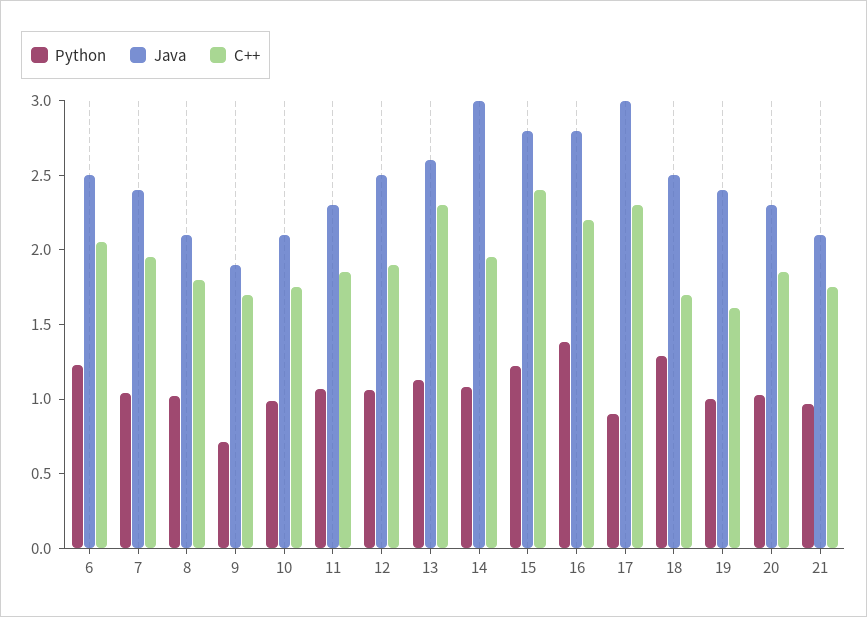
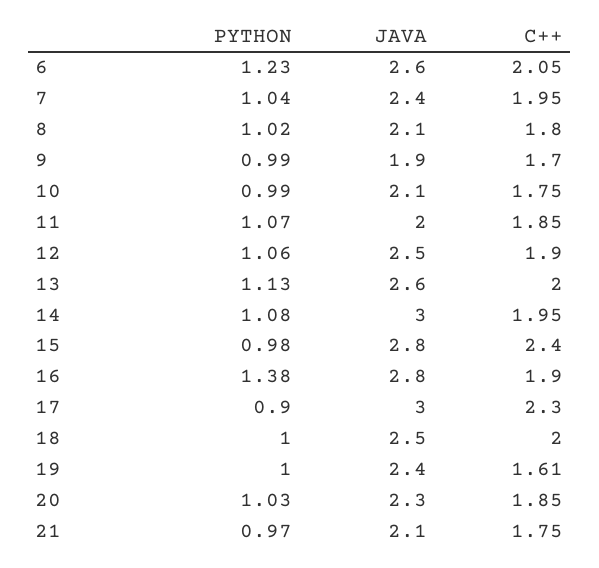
Java, 6: 2.5 -> 2.6
Python, 9: 0.7 -> 0.99
Java, 11: 2.3 -> 2
C++, 13: 2.3 -> 2
Python, 15: 1.2 -> 0.98
C++, 16: 2.2 -> 1.9
Python, 18: 1.3 -> 1
C++, 18: 1.7 -> 2

